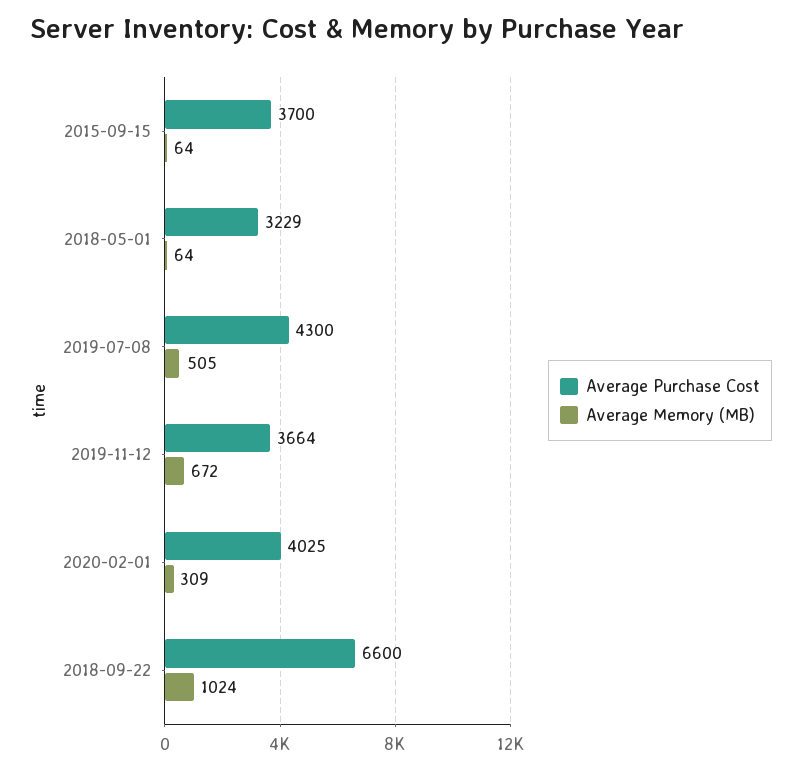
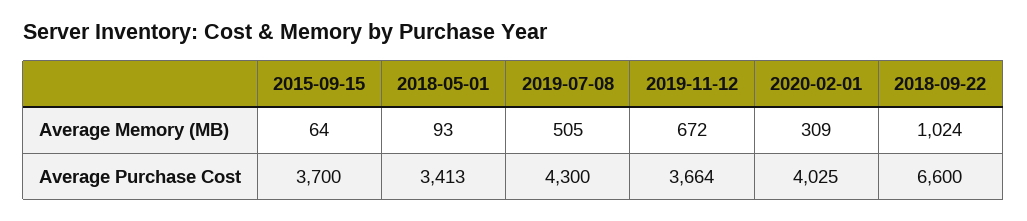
Average Purchase Cost, 2018-05-01: 3229 -> 3413
Average Memory (MB), 2018-05-01: 64 -> 93

